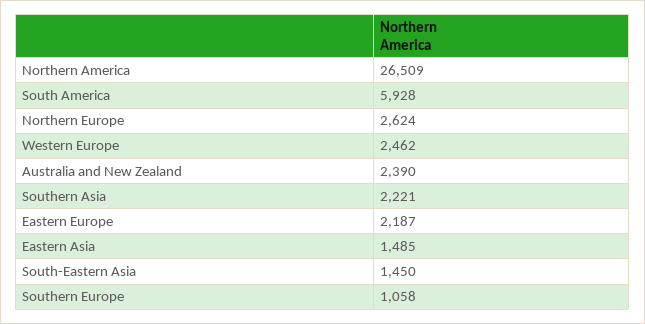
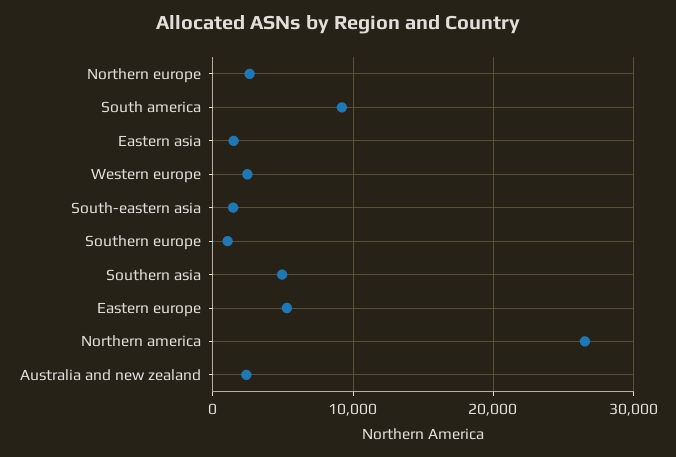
South America: 5928 -> 9000
Southern Asia: 2221 -> 5000
Eastern Europe: 2187 -> 5000

